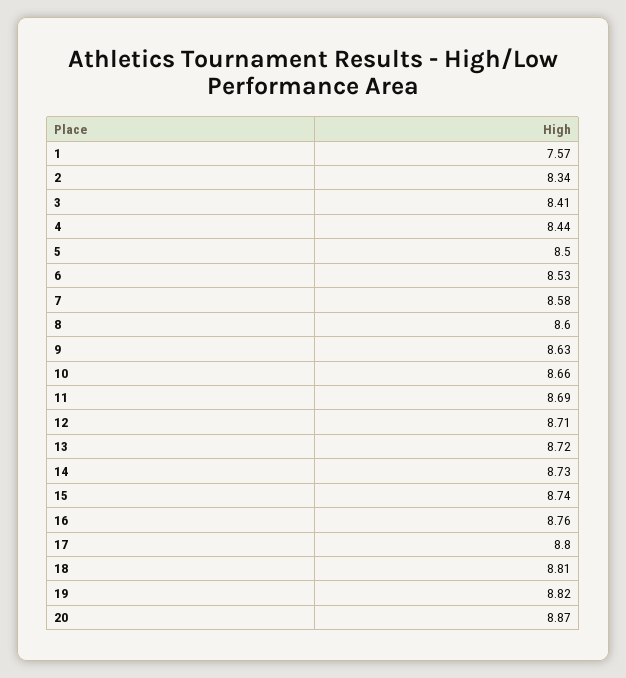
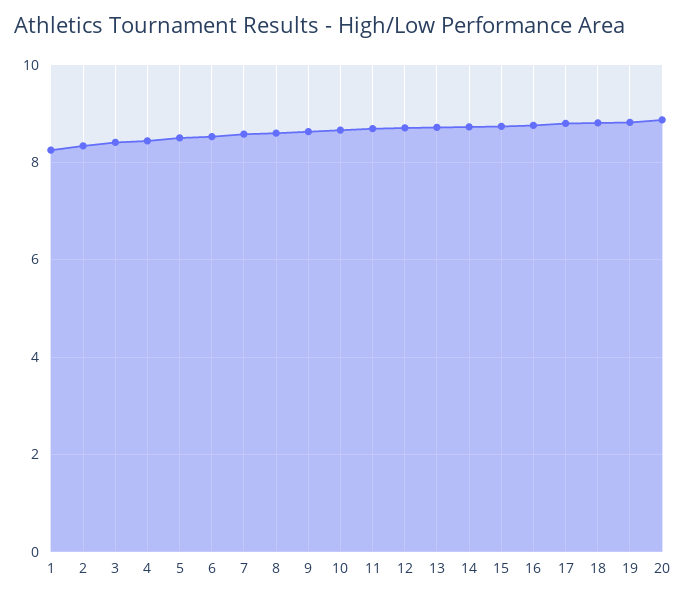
1: 7.57 -> 8.2

